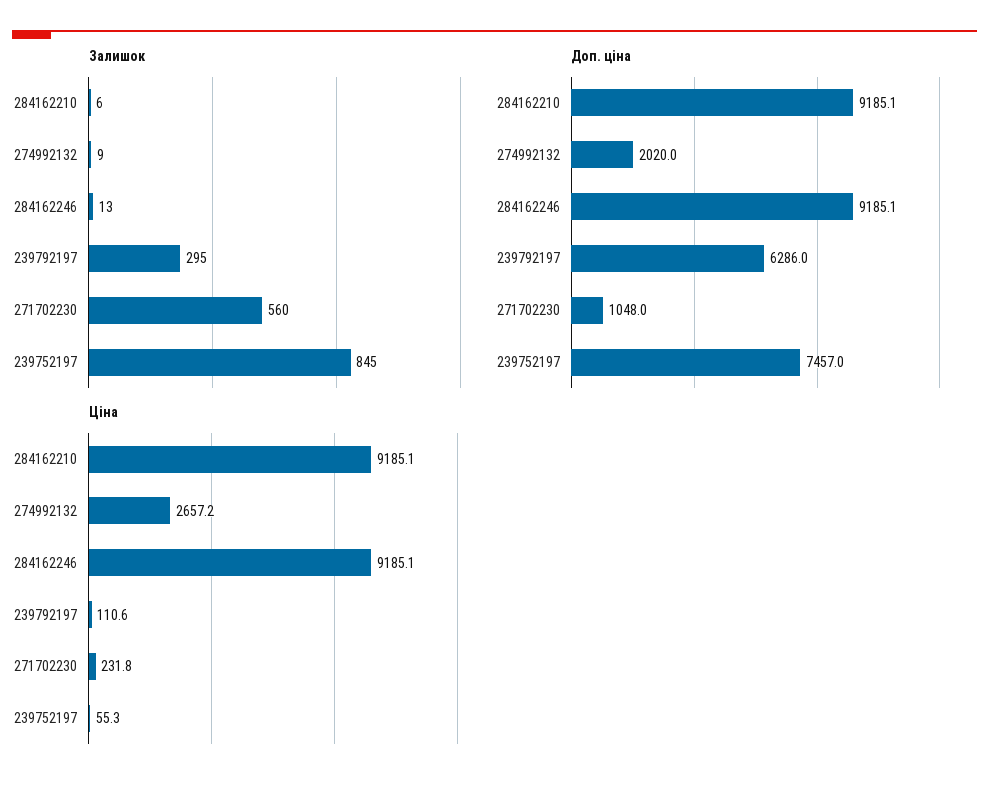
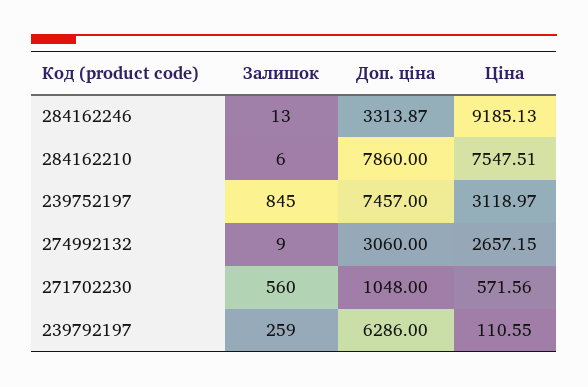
Залишок, 239792197: 295 -> 259
Доп. ціна, 284162210: 9185.1 -> 7860
Доп. ціна, 274992132: 2020 -> 3060
Доп. ціна, 284162246: 9185.1 -> 3313.87
Ціна, 284162210: 9185.1 -> 7547.51
Ціна, 271702230: 231.8 -> 571.56
Ціна, 239752197: 55.3 -> 3118.97

